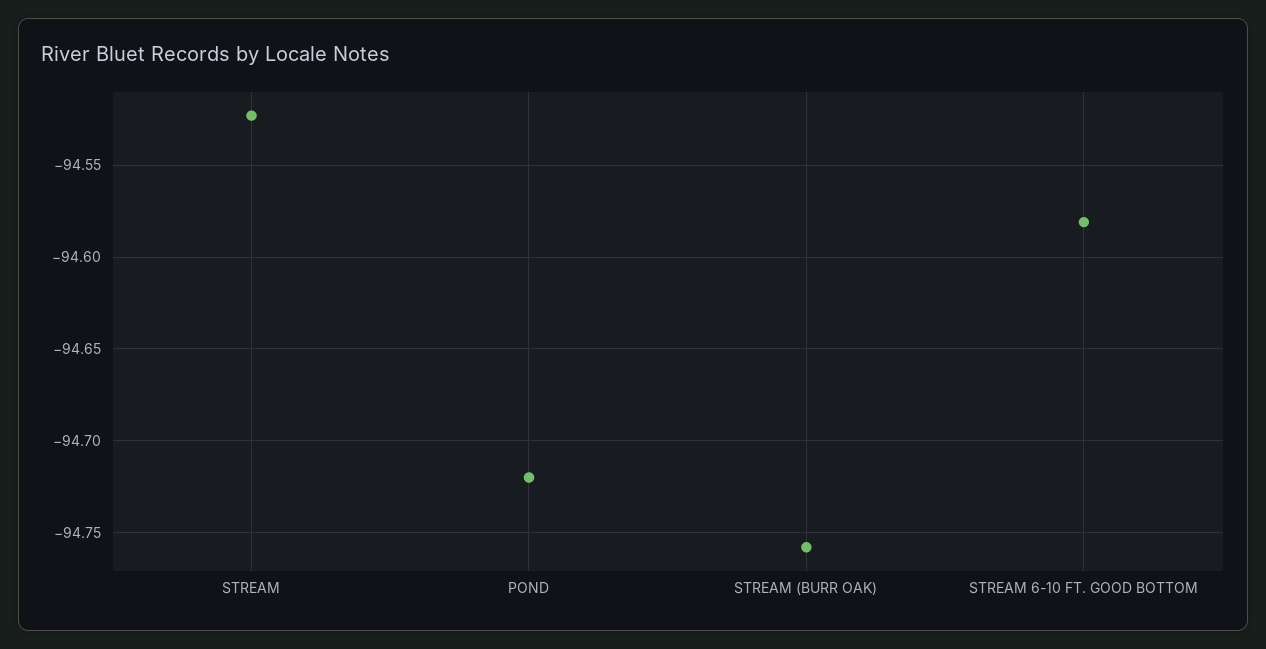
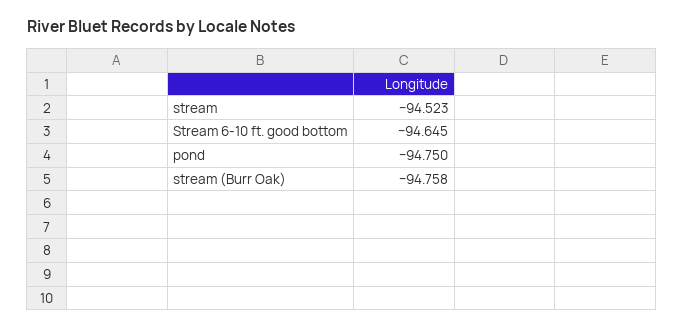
POND: -94.72 -> -94.75
STREAM 6-10 FT. GOOD BOTTOM: -94.58 -> -94.645

